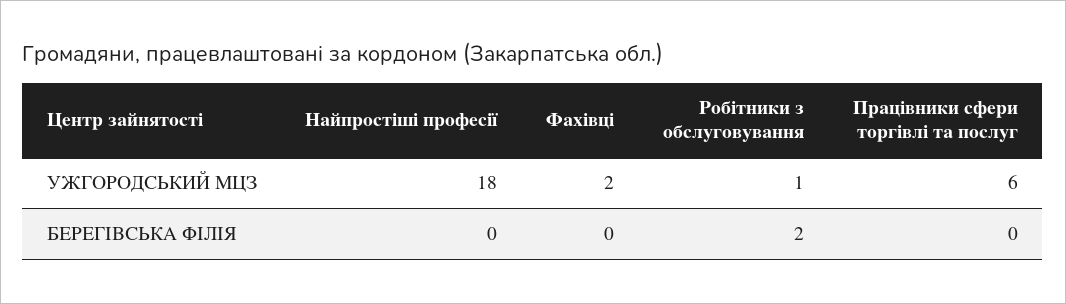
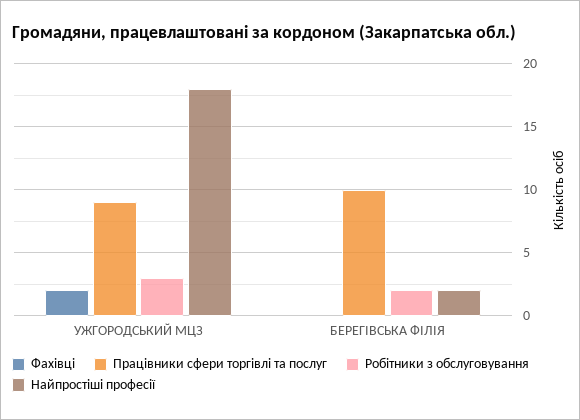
Робітники з обслуговування, УЖГОРОДСЬКИЙ МЦЗ: 1 -> 3
Працівники сфери торгівлі та послуг, УЖГОРОДСЬКИЙ МЦЗ: 6 -> 9
Найпростіші професії, БЕРЕГІВСЬКА ФІЛІЯ: 0 -> 2
Працівники сфери торгівлі та послуг, БЕРЕГІВСЬКА ФІЛІЯ: 0 -> 10

